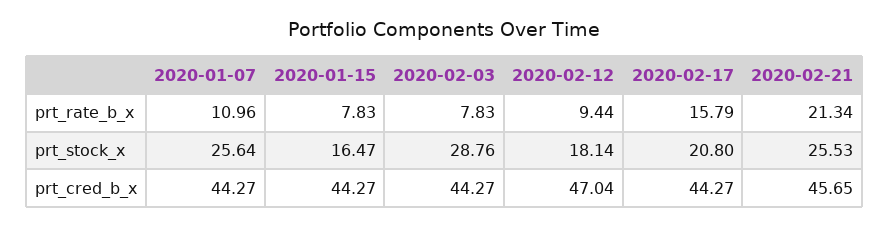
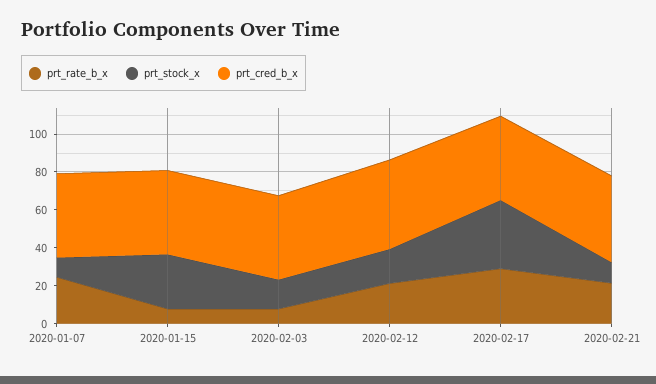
prt_rate_b_x, 2020-01-07: 10.96 -> 25
prt_rate_b_x, 2020-02-12: 9.44 -> 20
prt_rate_b_x, 2020-02-17: 15.79 -> 30
prt_stock_x, 2020-01-07: 25.64 -> 10
prt_stock_x, 2020-01-15: 16.47 -> 30
prt_stock_x, 2020-02-03: 28.76 -> 15
prt_stock_x, 2020-02-17: 20.8 -> 35
prt_stock_x, 2020-02-21: 25.53 -> 10

